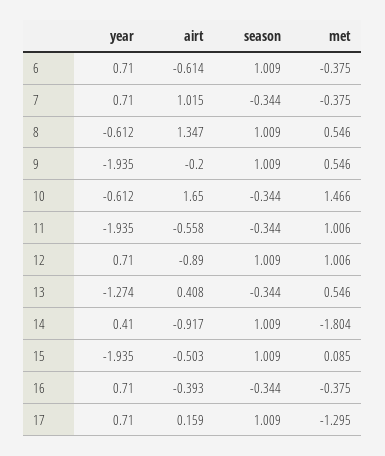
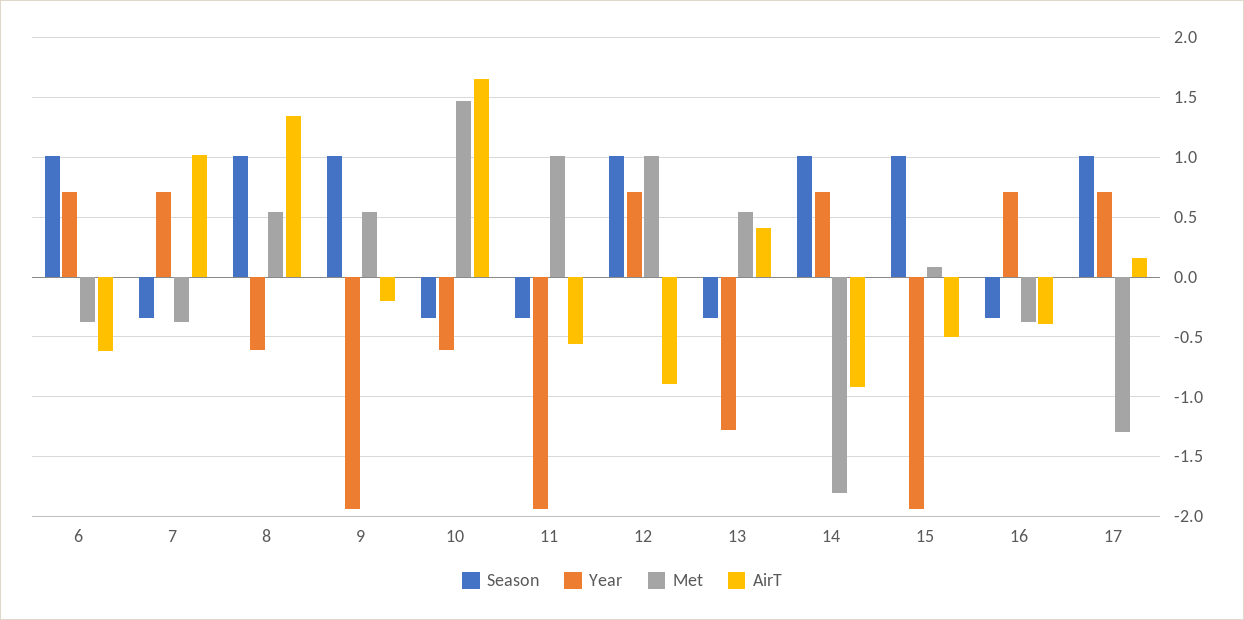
year, 14: 0.41 -> 0.7

